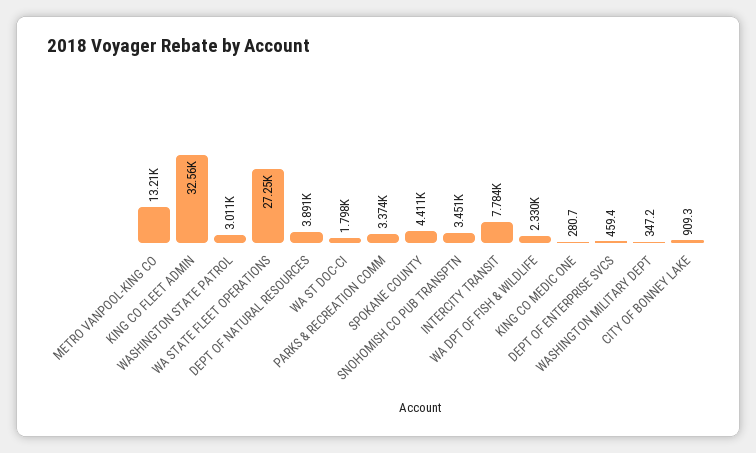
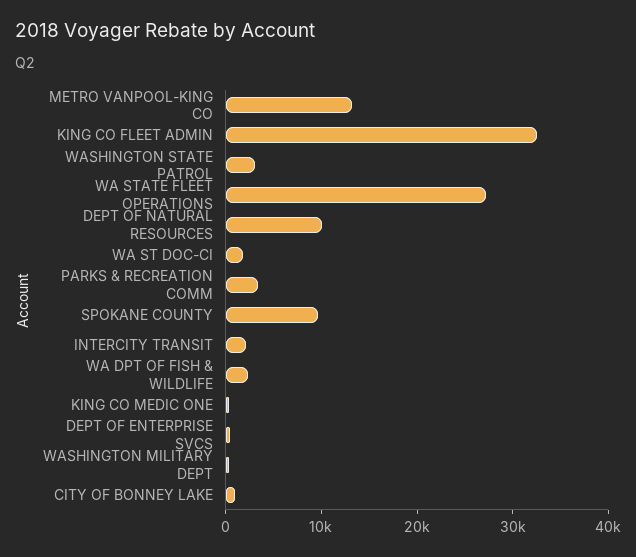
DEPT OF NATURAL RESOURCES: 3891 -> 10000
SPOKANE COUNTY: 4411 -> 10000
SNOHOMISH CO PUB TRANSPTN: 3451 -> none
INTERCITY TRANSIT: 7784 -> 2000

